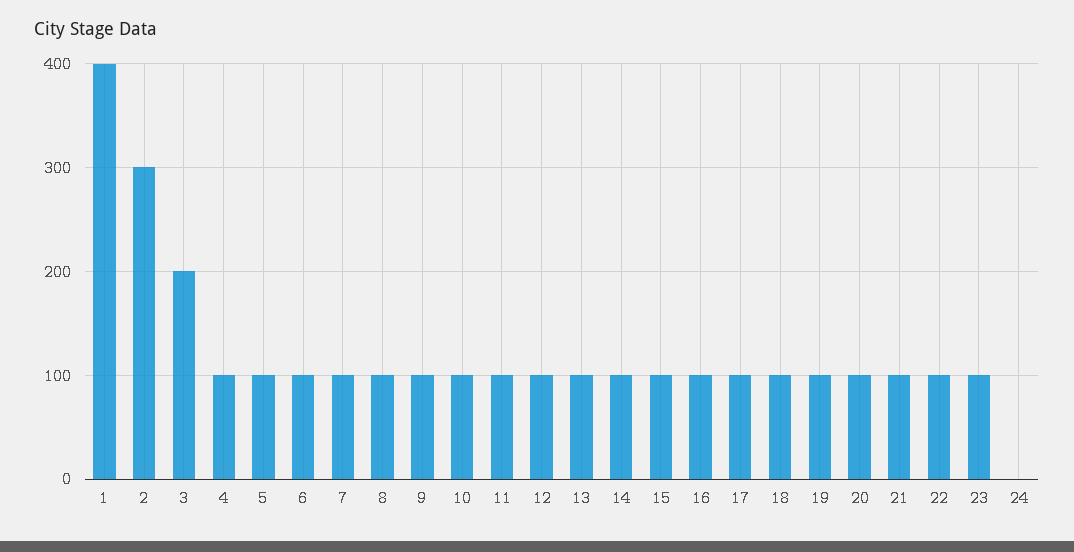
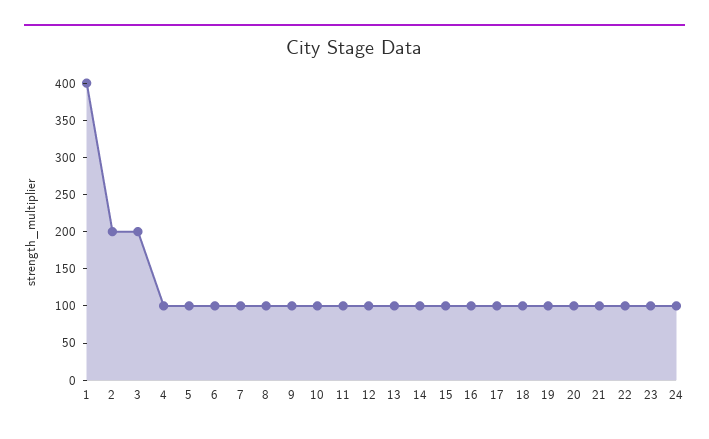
2: 300 -> 200
24: 0 -> 100

